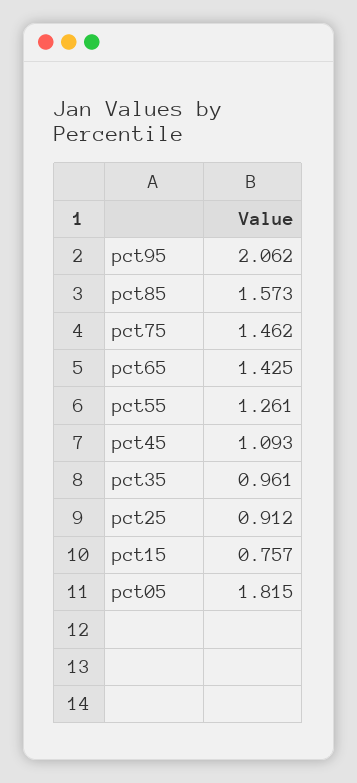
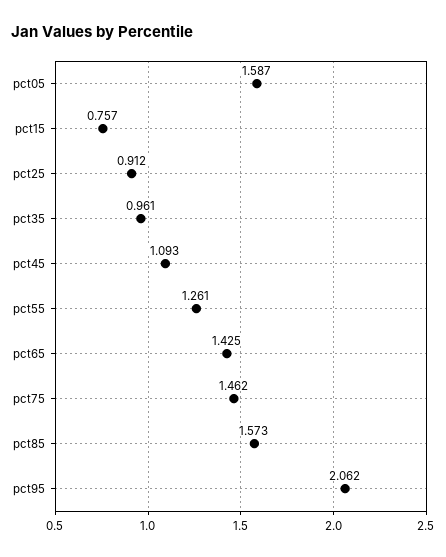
pct05: 1.815 -> 1.587

